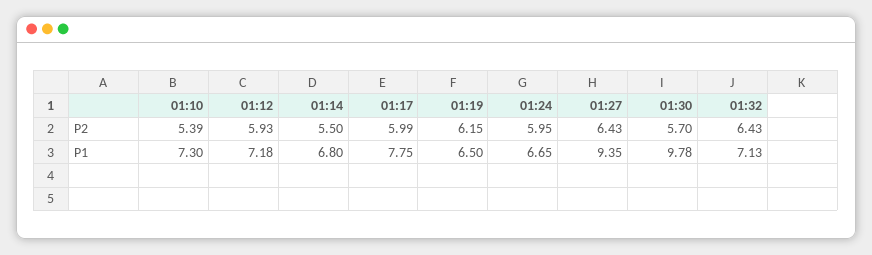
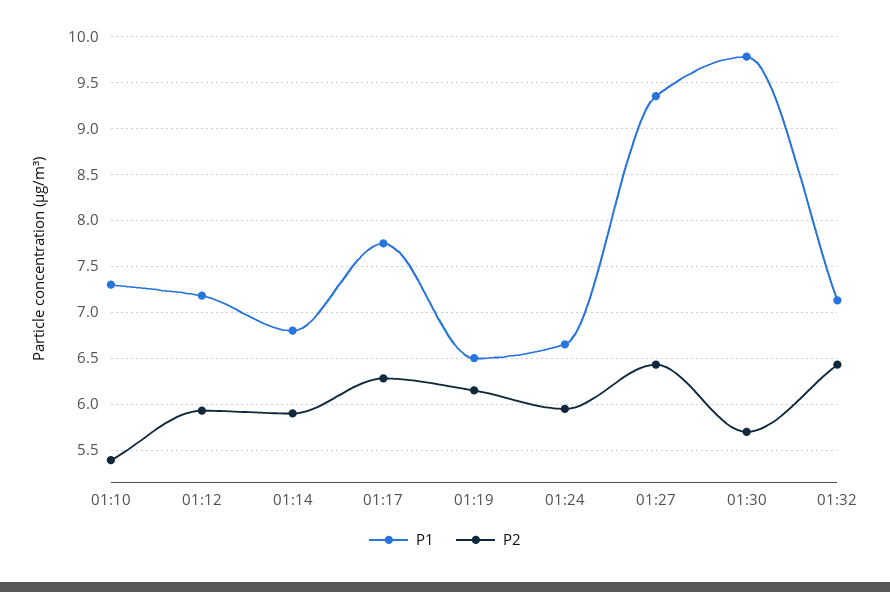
P2, 01:14: 5.5 -> 5.9
P2, 01:17: 5.99 -> 6.3

